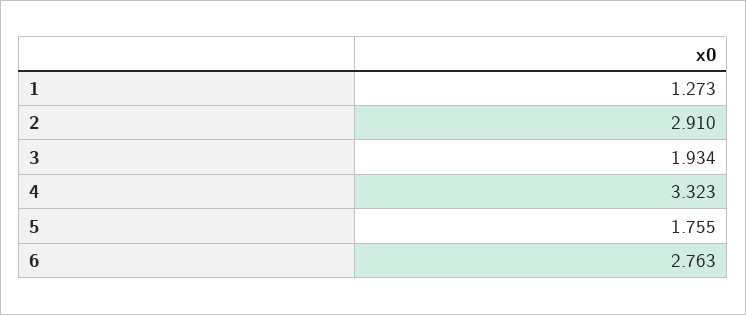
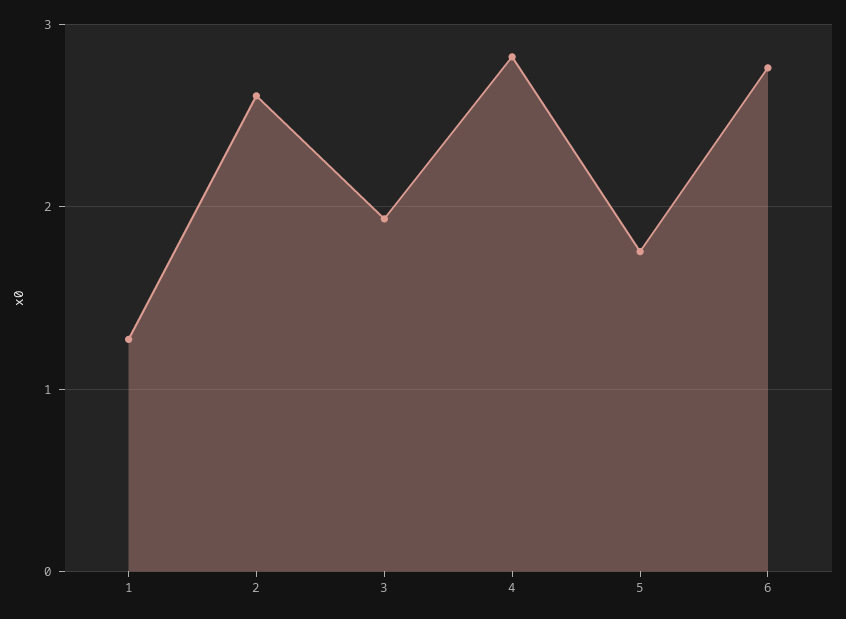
2: 2.91 -> 2.6
4: 3.323 -> 2.8

